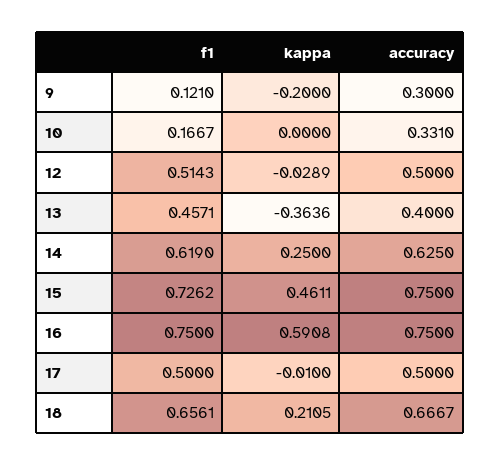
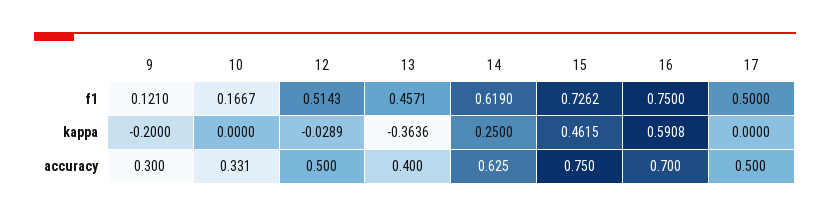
kappa, 15: 0.4611 -> 0.4615
accuracy, 16: 0.75 -> 0.7
kappa, 17: -0.01 -> 0
f1, 18: 0.6561 -> none
kappa, 18: 0.2105 -> none
accuracy, 18: 0.6667 -> none

